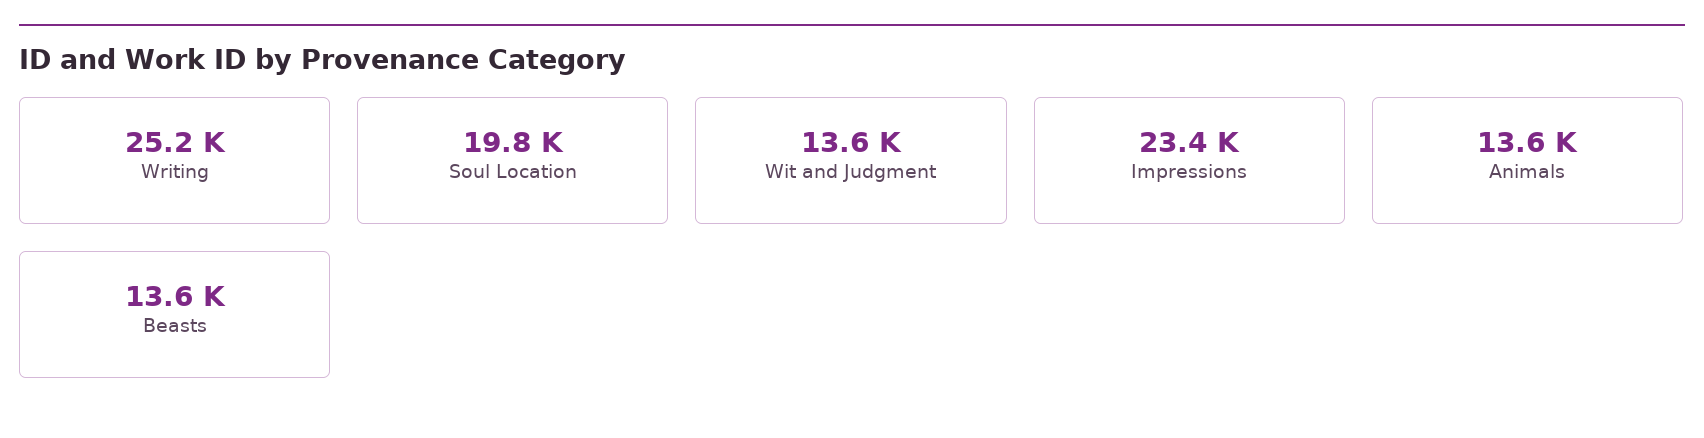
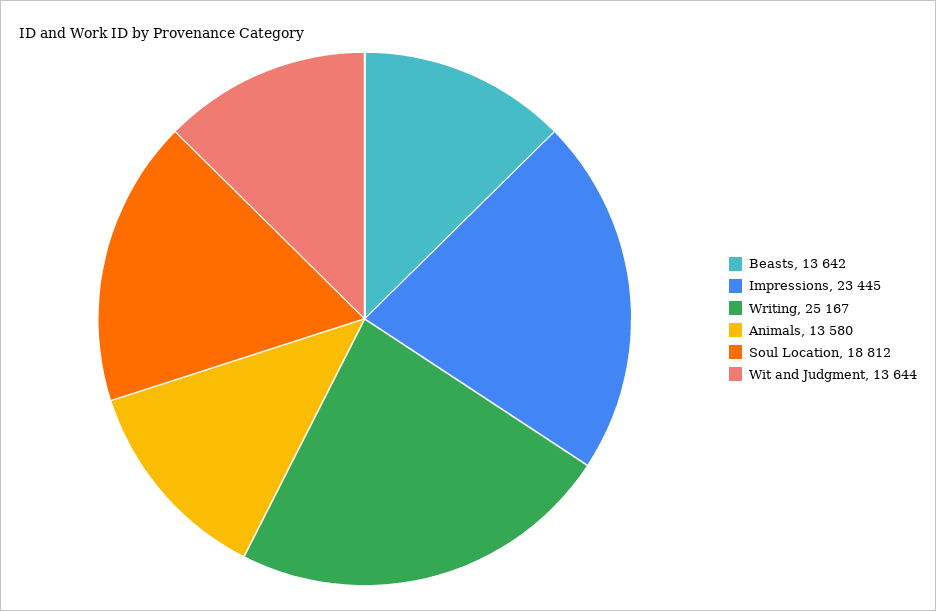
Soul Location: 19800 -> 18812

